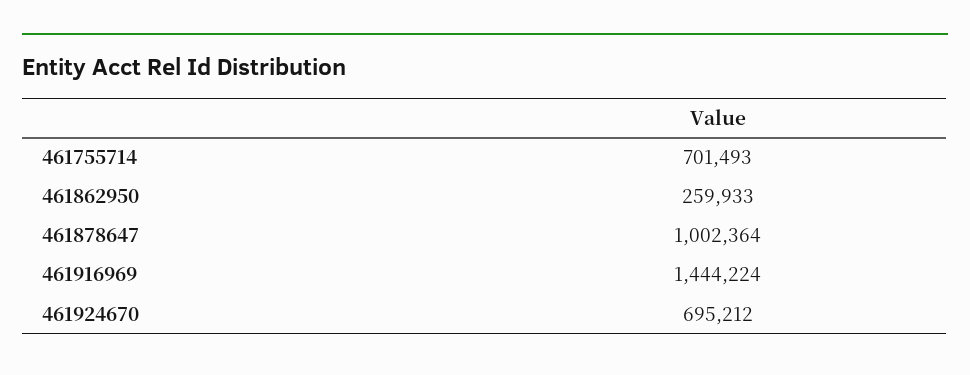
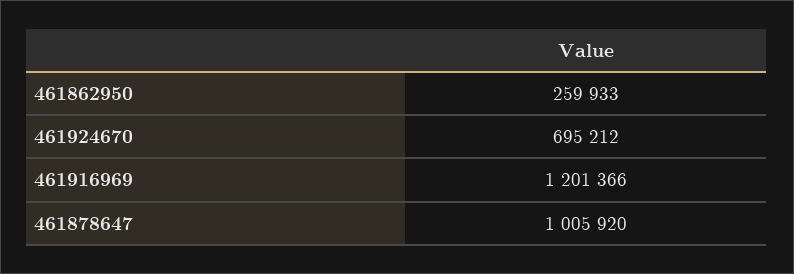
461755714: 701493 -> none
461878647: 1002364 -> 1005920
461916969: 1444224 -> 1201366

